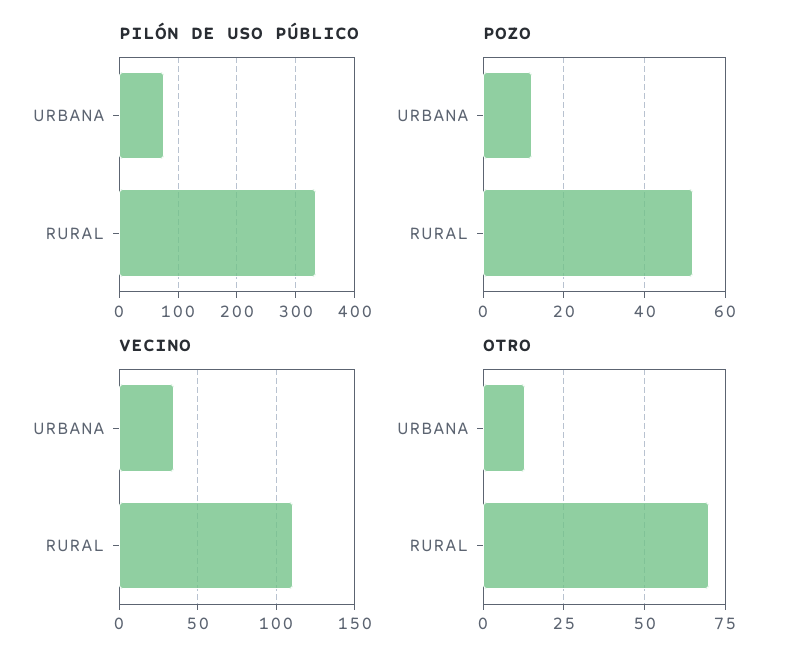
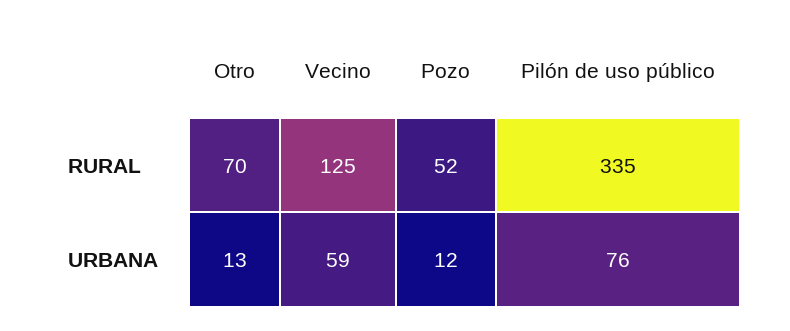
VECINO, URBANA: 35 -> 59
VECINO, RURAL: 110 -> 125

